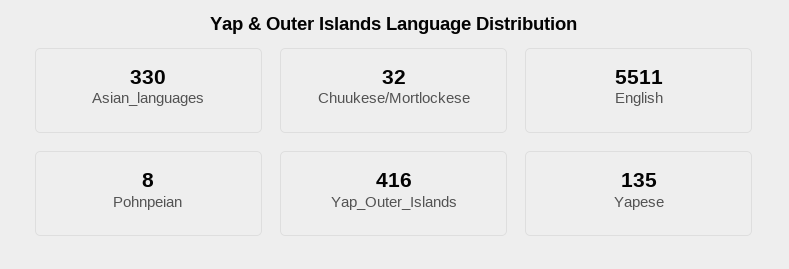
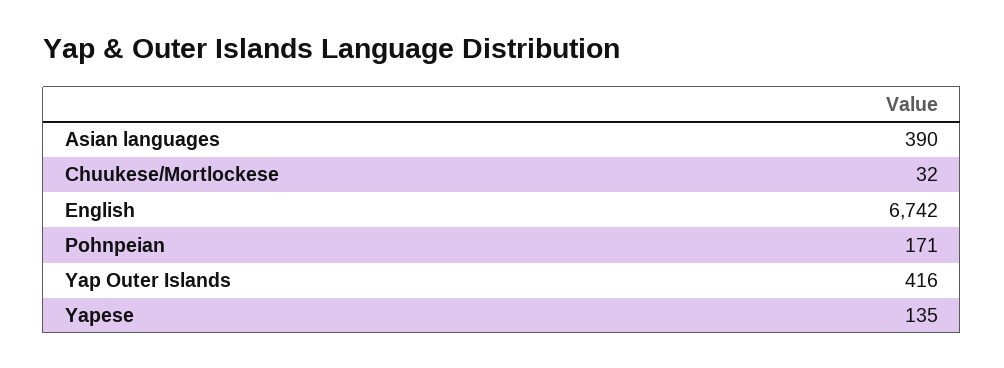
Asian_languages: 330 -> 390
English: 5511 -> 6742
Pohnpeian: 8 -> 171

